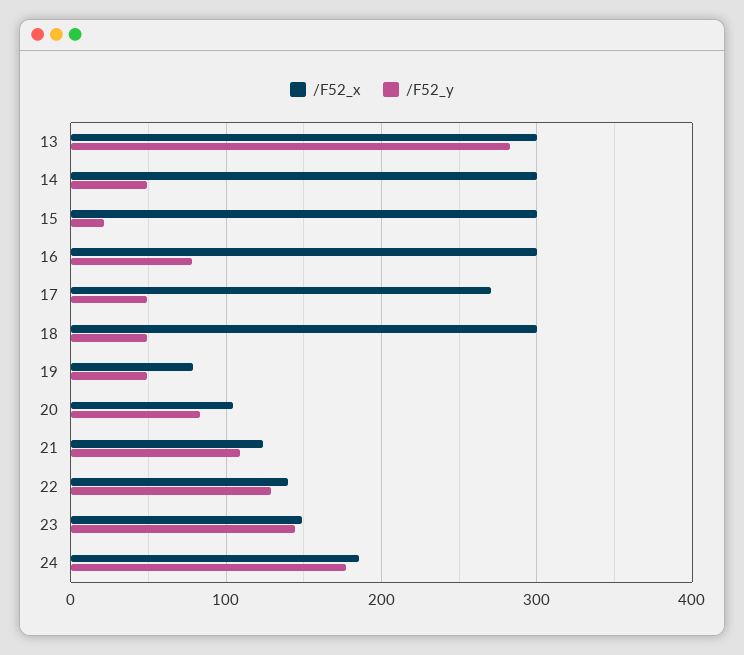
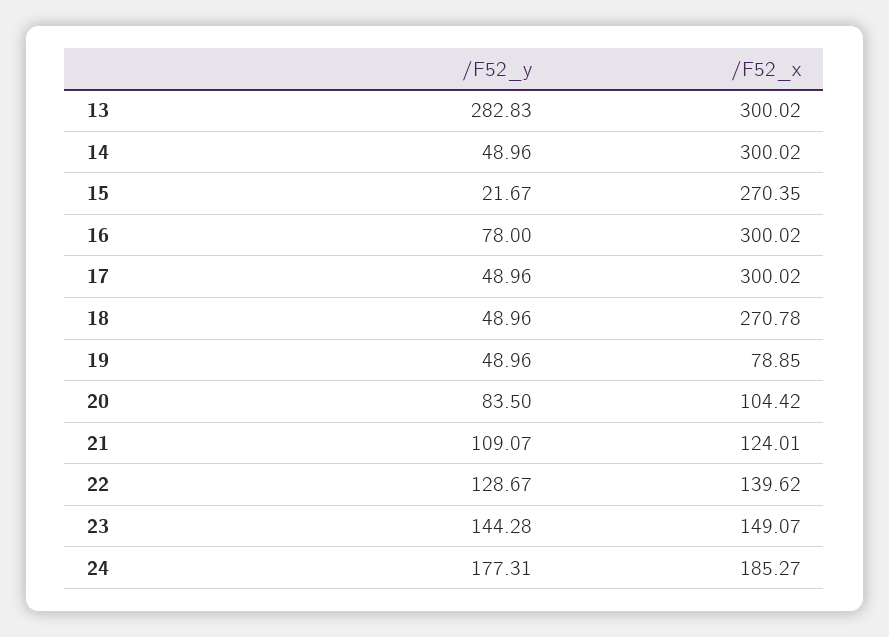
/F52_x, 15: 300 -> 270.35
/F52_x, 17: 270 -> 300.02
/F52_x, 18: 300 -> 270.78

